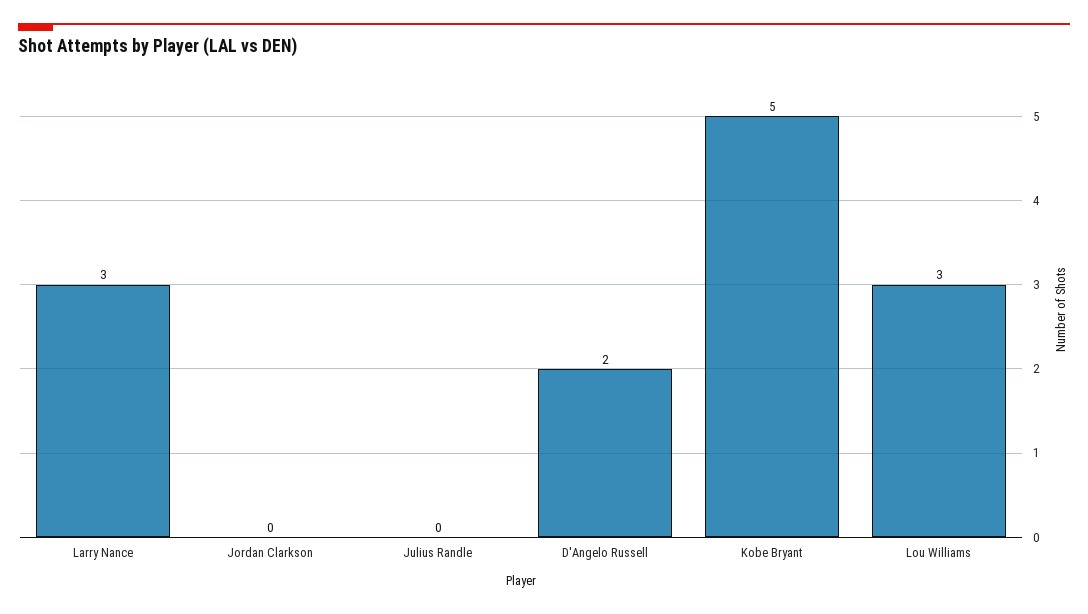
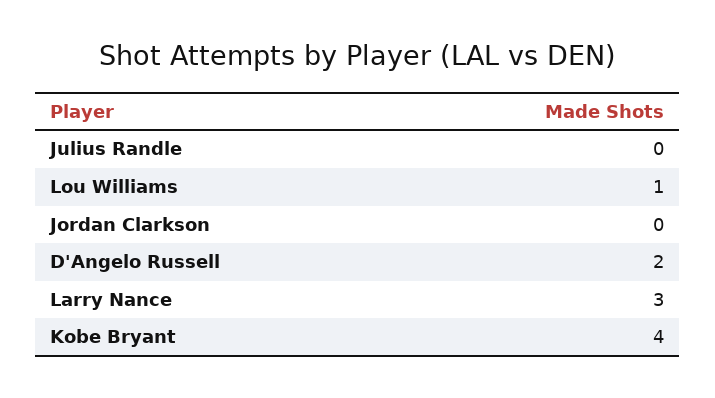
Kobe Bryant: 5 -> 4
Lou Williams: 3 -> 1

